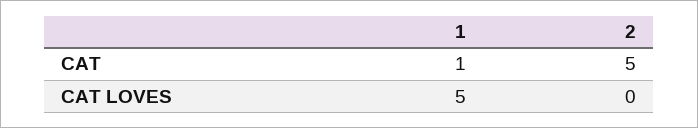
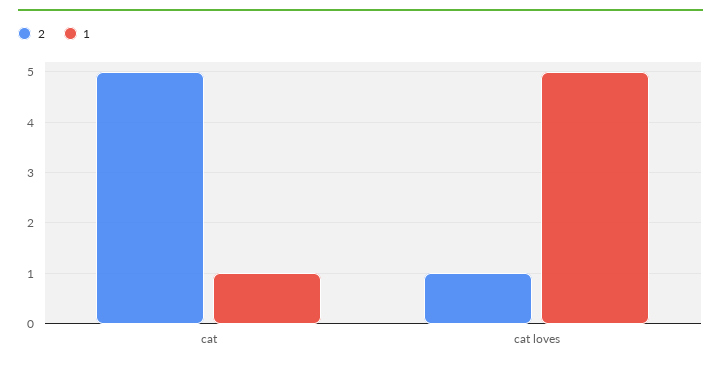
2, CAT LOVES: 0 -> 1

